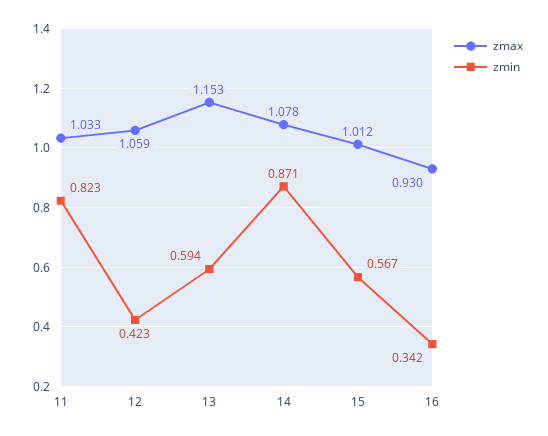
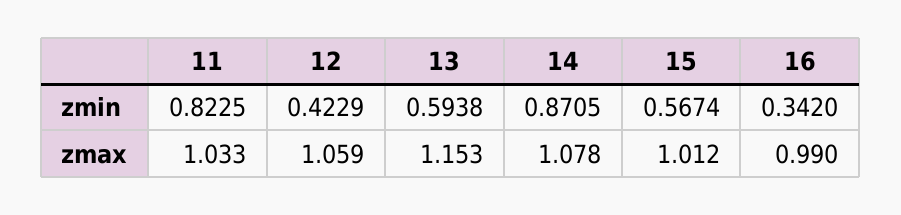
zmax, 16: 0.93 -> 0.99

